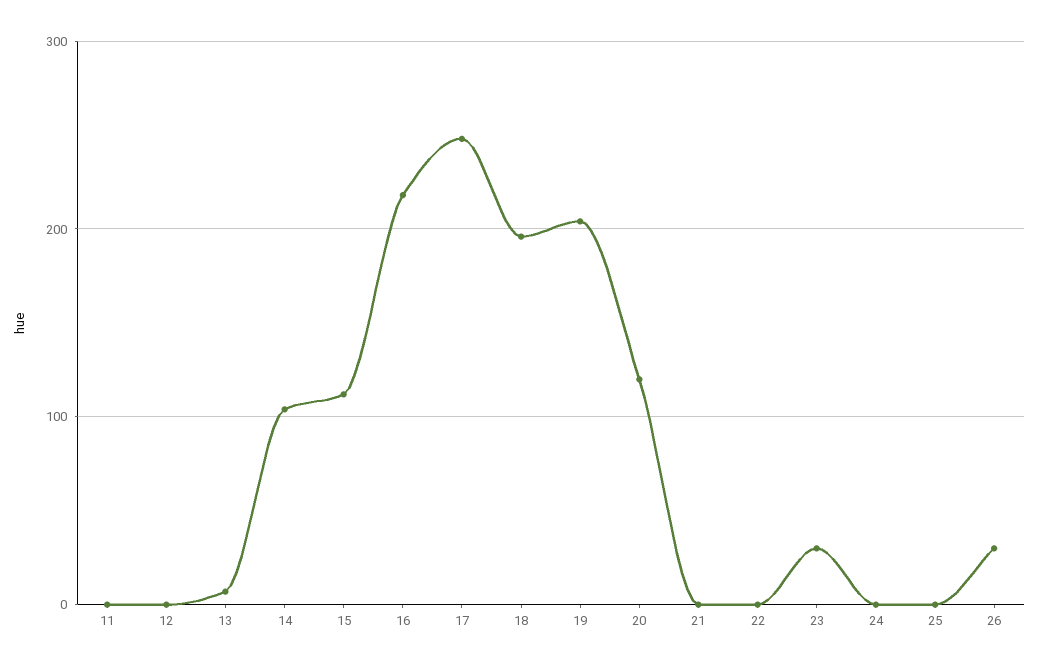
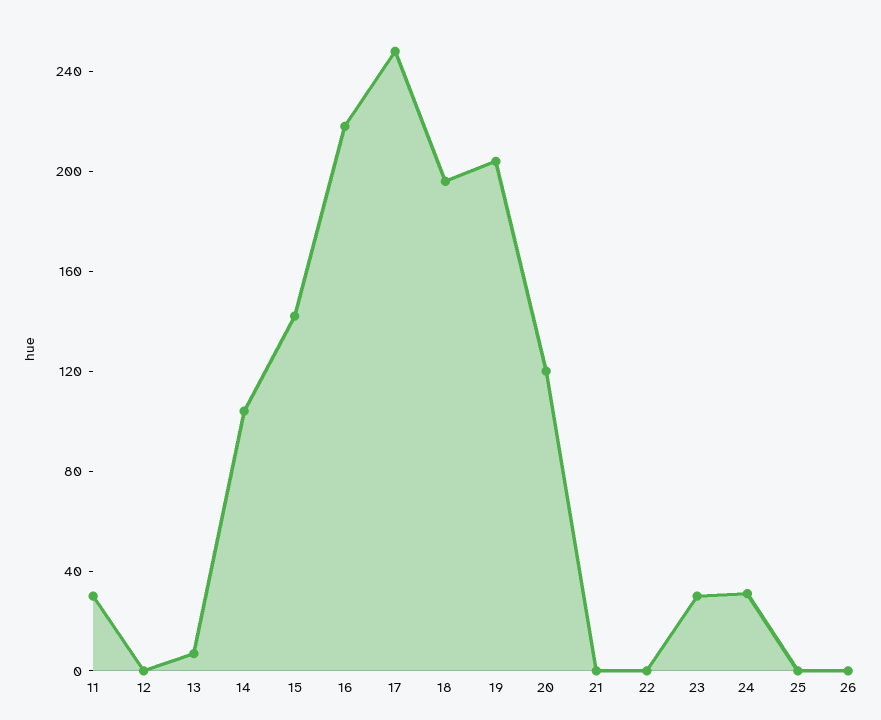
11: 0 -> 30
15: 110 -> 140
24: 0 -> 30
26: 30 -> 0

